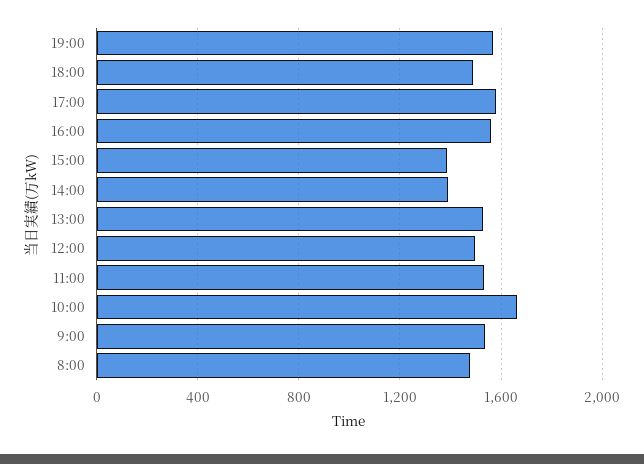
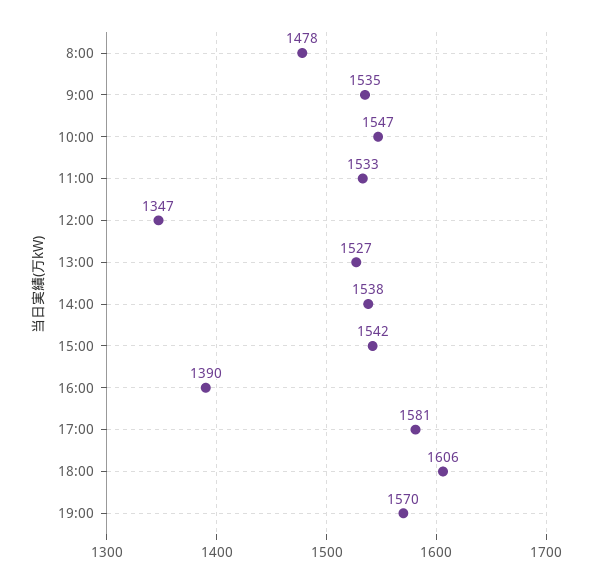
18:00: 1500 -> 1606
16:00: 1550 -> 1390
15:00: 1400 -> 1542
14:00: 1400 -> 1538
12:00: 1500 -> 1347
10:00: 1650 -> 1547

